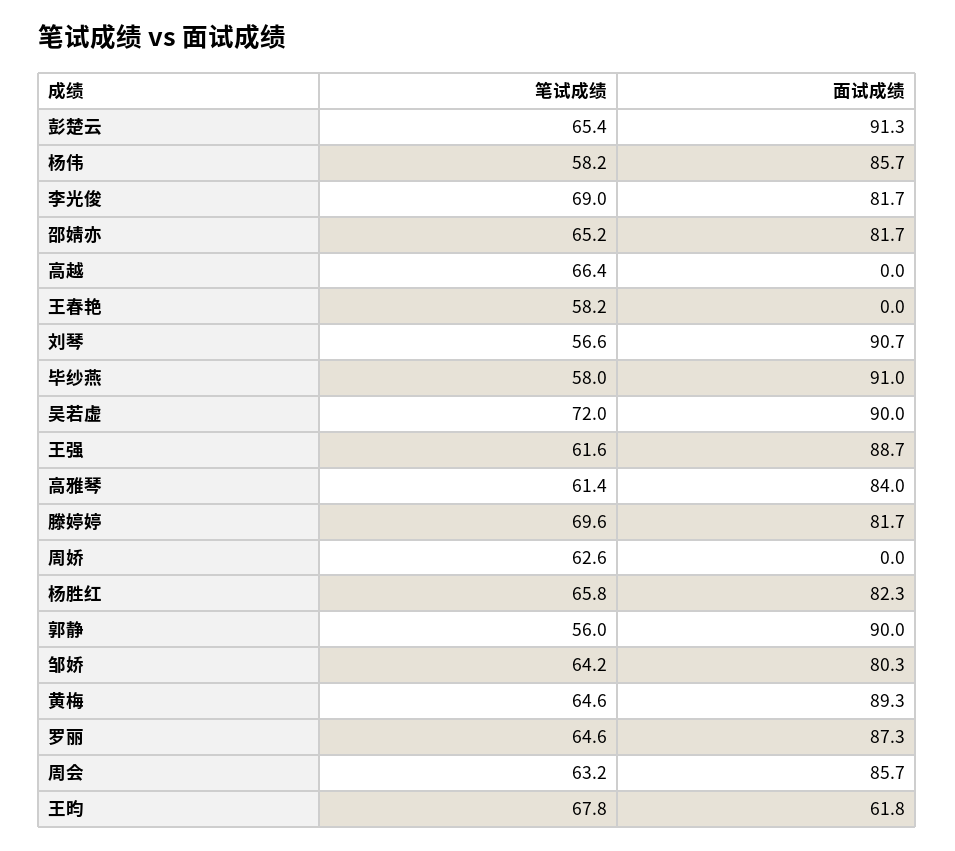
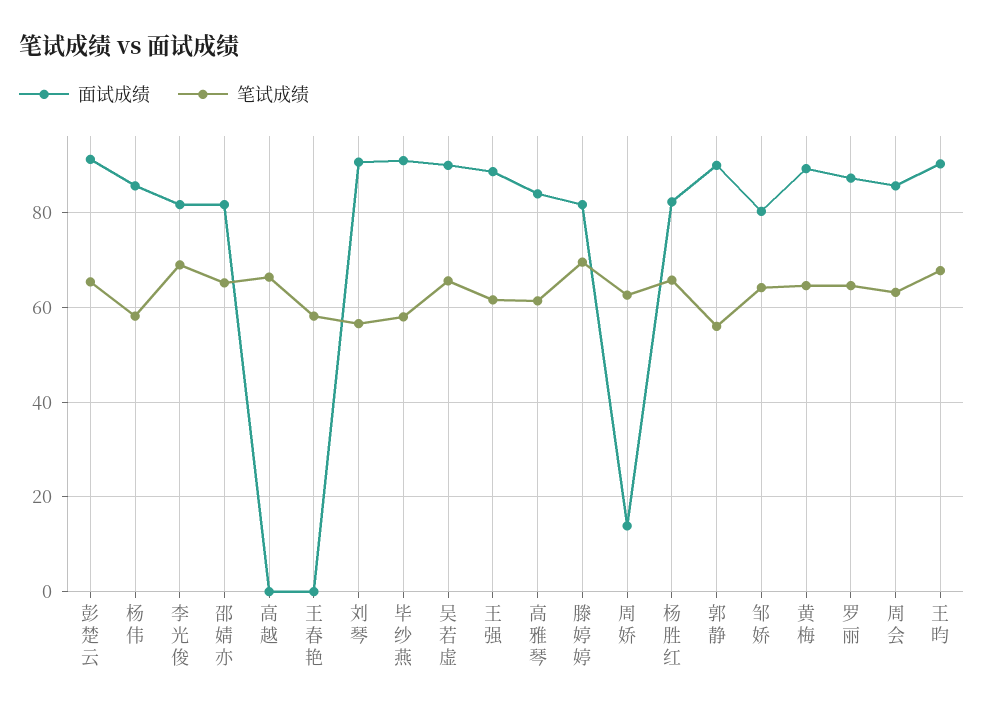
笔试成绩, 吴若虚: 72 -> 66
面试成绩, 周娇: 0 -> 14
面试成绩, 王昀: 61.8 -> 90

